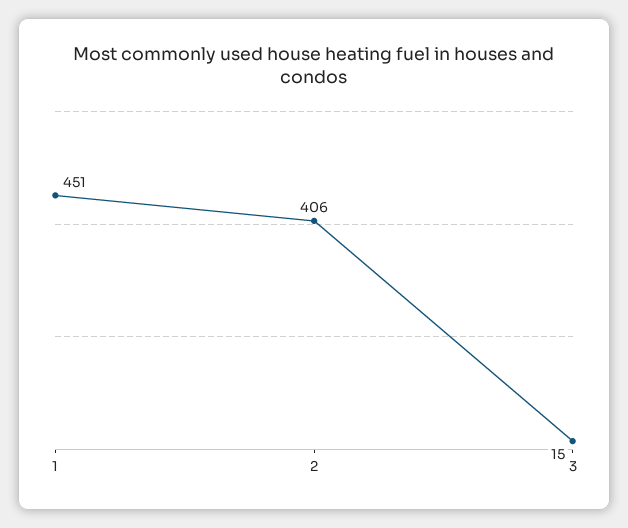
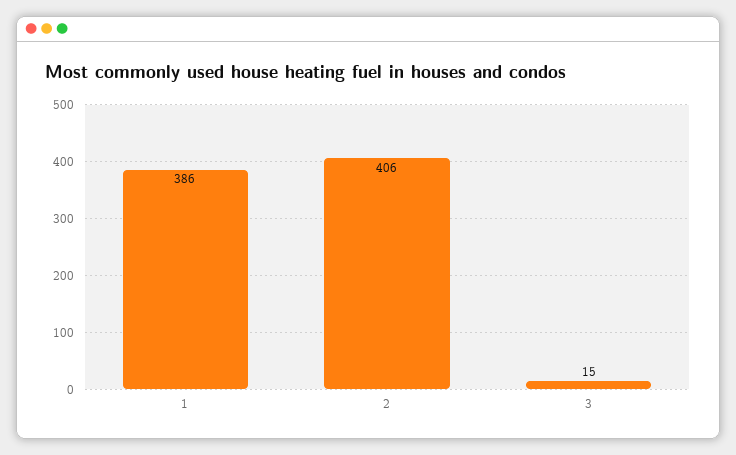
1: 451 -> 386

